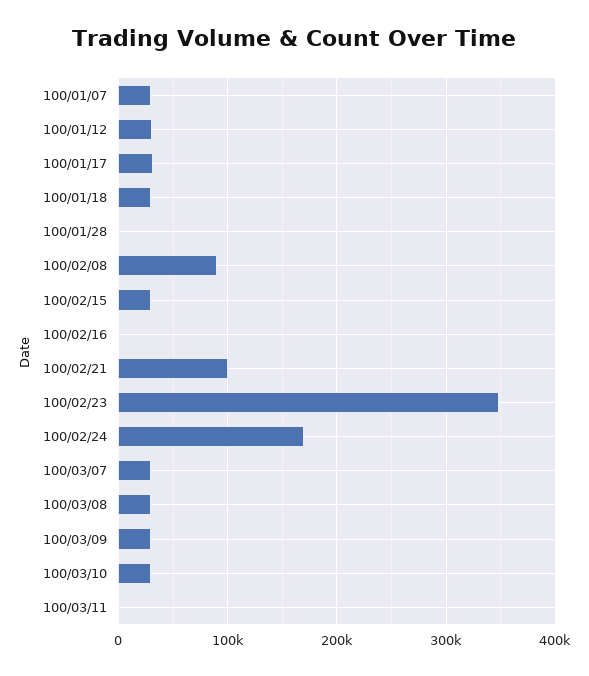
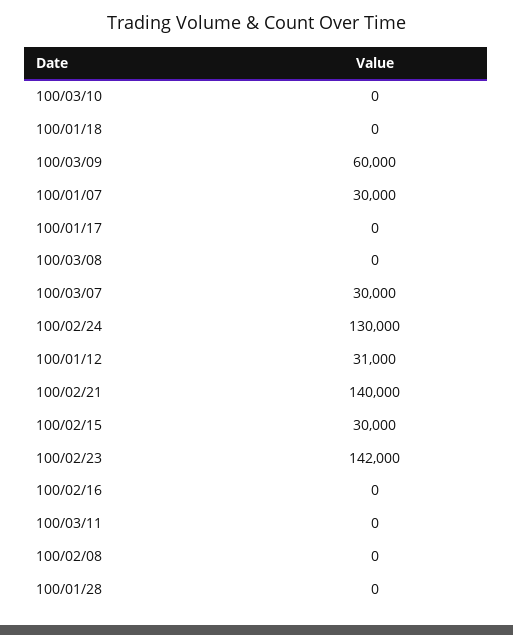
100/01/17: 30000 -> 0
100/01/18: 30000 -> 0
100/02/08: 90000 -> 0
100/02/21: 100000 -> 140000
100/02/23: 350000 -> 142000
100/02/24: 170000 -> 130000
100/03/08: 30000 -> 0
100/03/09: 30000 -> 60000
100/03/10: 30000 -> 0

